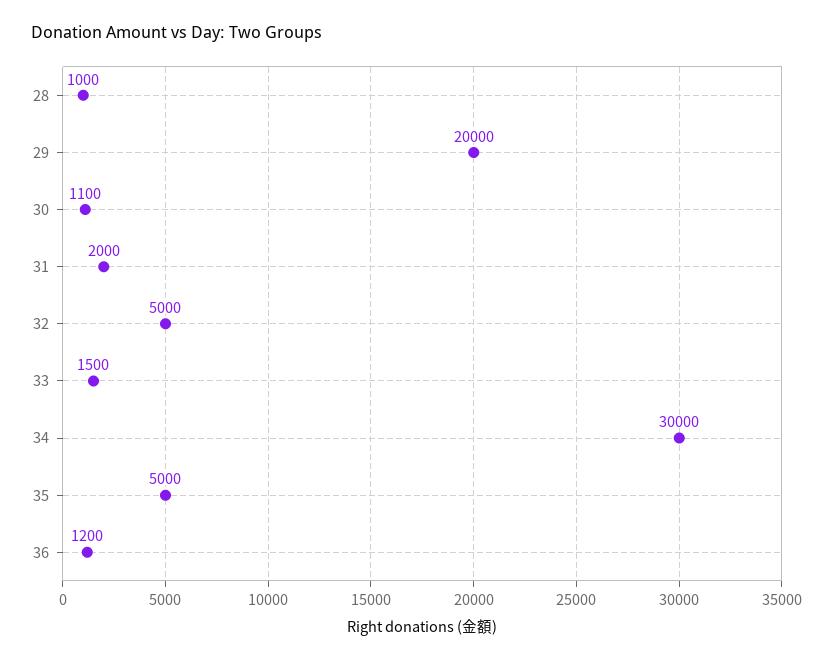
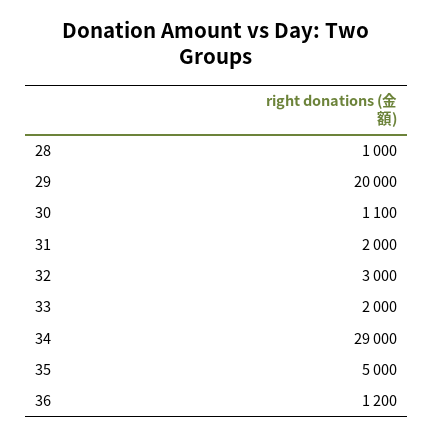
32: 5000 -> 3000
33: 1500 -> 2000
34: 30000 -> 29000

